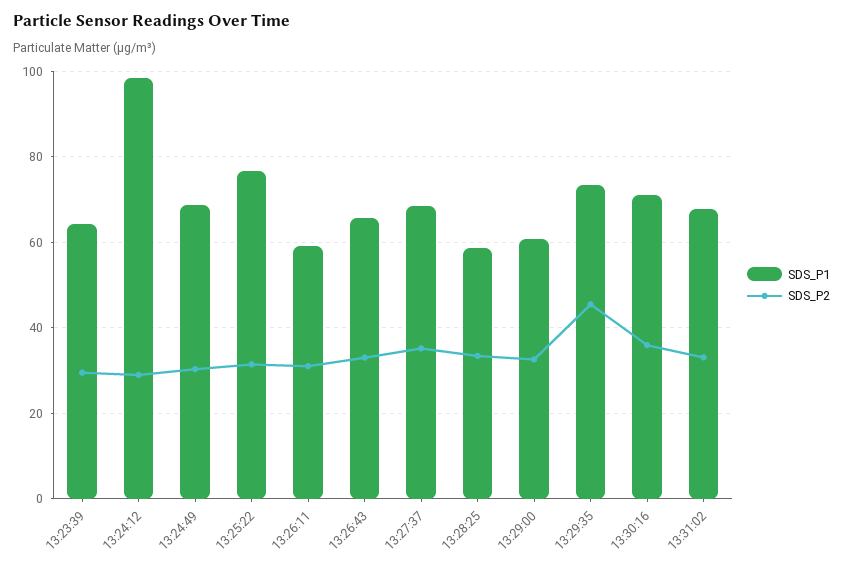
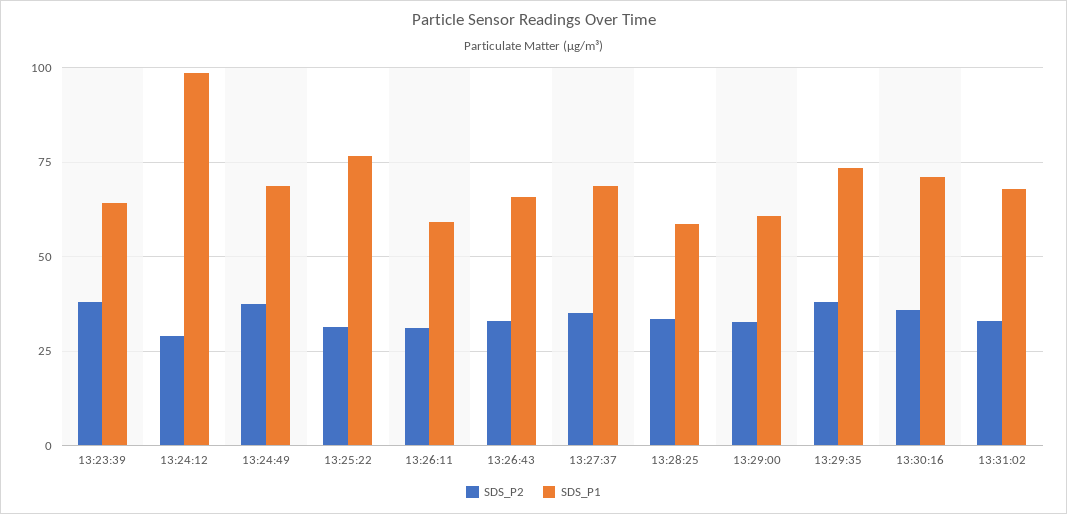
SDS_P2, 13:23:39: 30 -> 37.5
SDS_P2, 13:24:49: 30 -> 37.5
SDS_P2, 13:29:35: 46 -> 37.5

